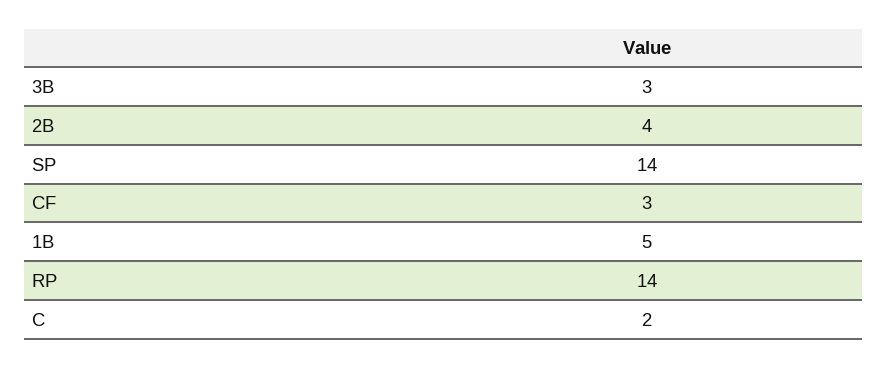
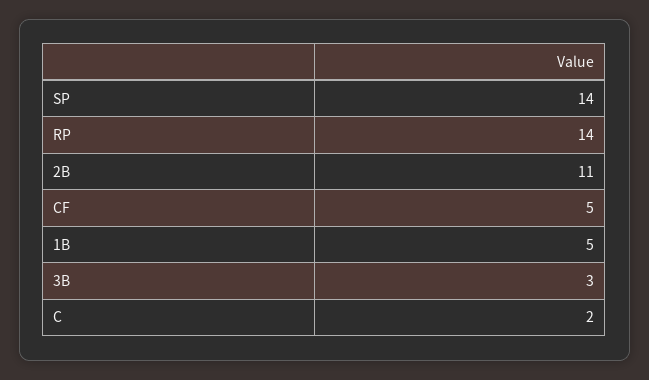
2B: 4 -> 11
CF: 3 -> 5

